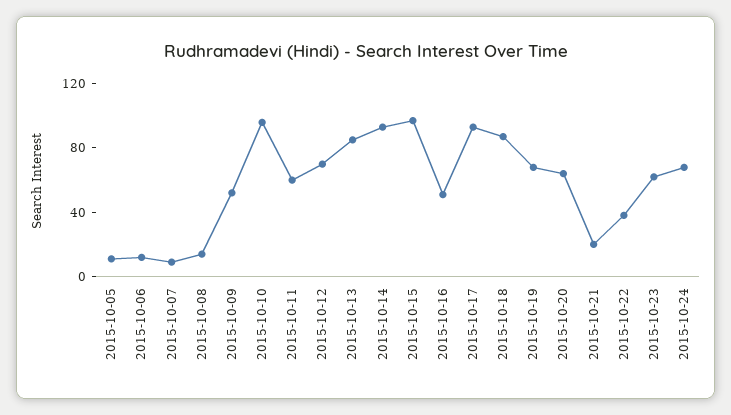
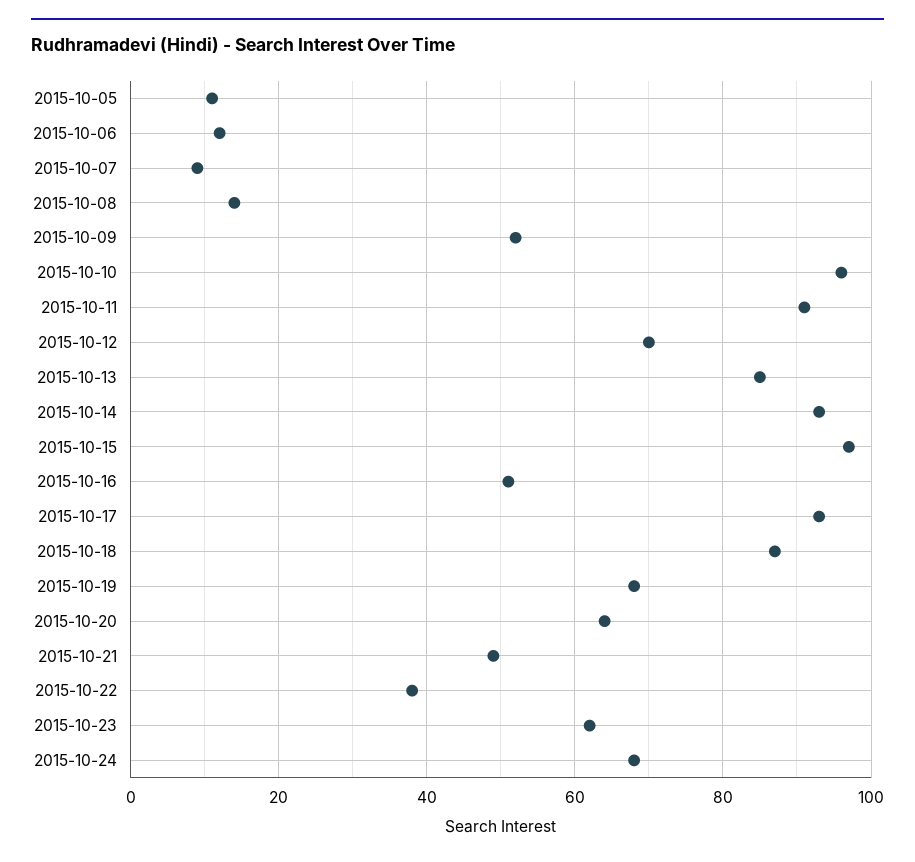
2015-10-11: 60 -> 90
2015-10-21: 20 -> 50

